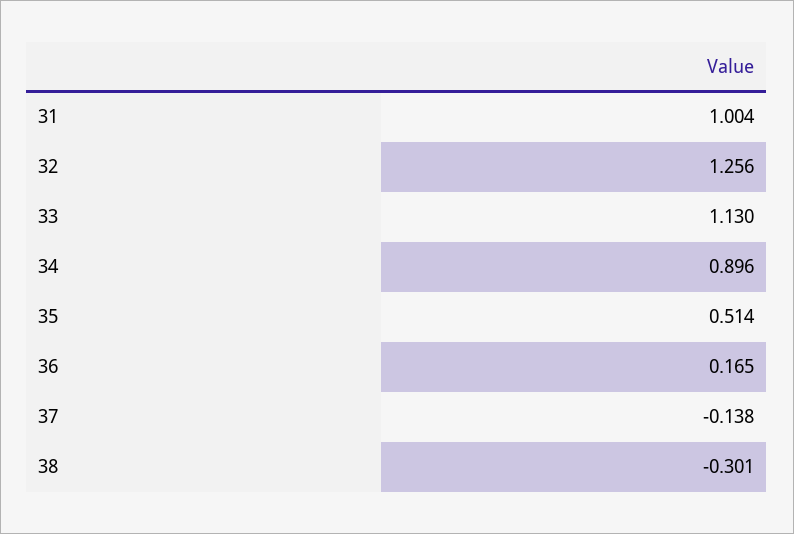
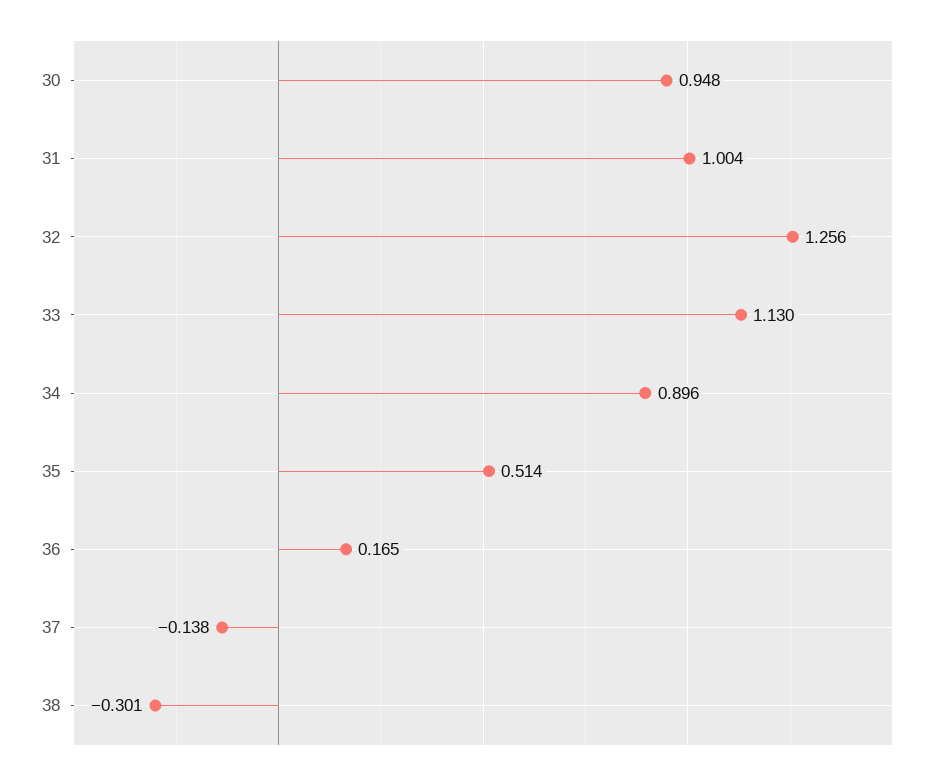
30: none -> 0.948

